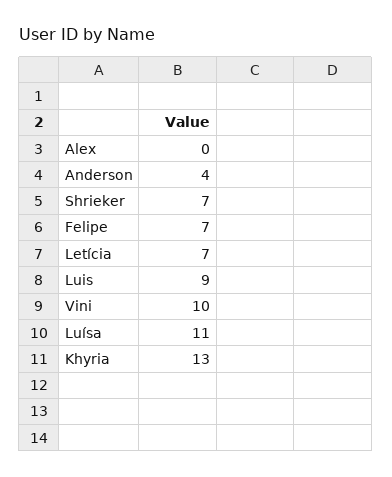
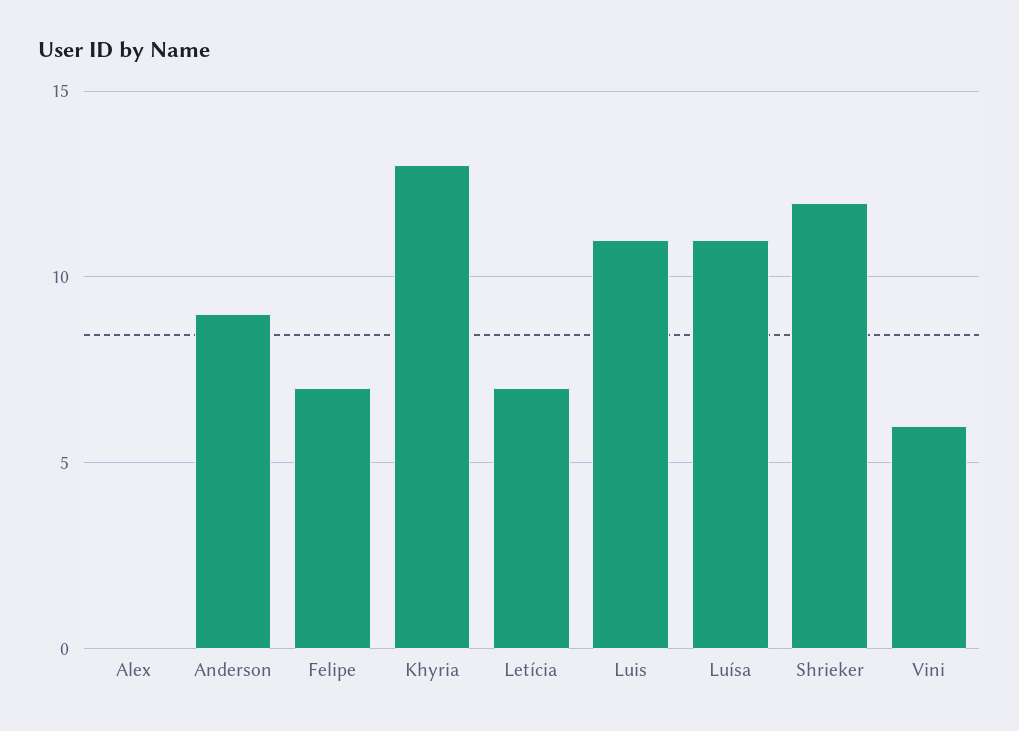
Anderson: 4 -> 9
Shrieker: 7 -> 12
Luis: 9 -> 11
Vini: 10 -> 6

